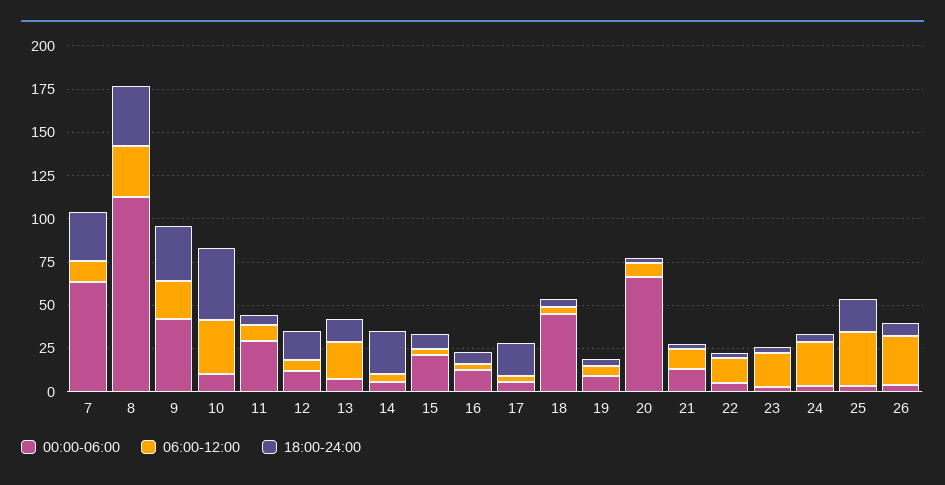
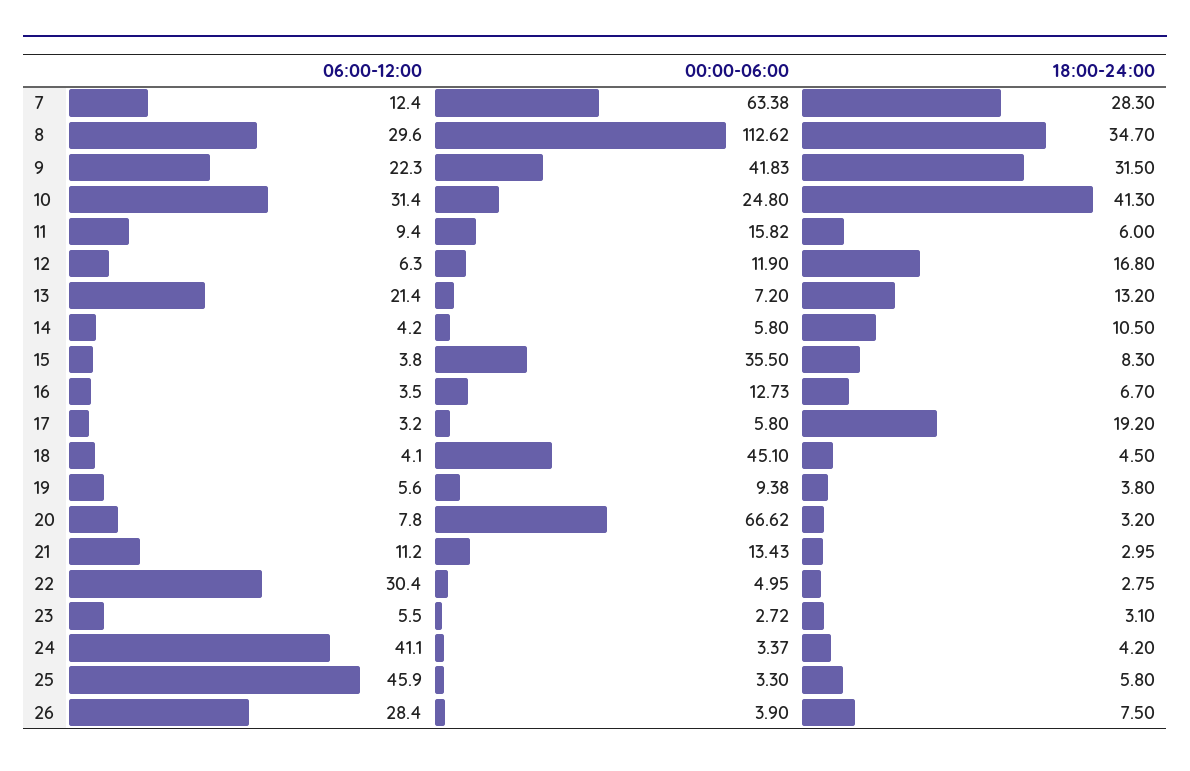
00:00-06:00, 10: 10 -> 24.8
00:00-06:00, 11: 30 -> 15.82
18:00-24:00, 14: 25 -> 10.5
00:00-06:00, 15: 20 -> 35.5
06:00-12:00, 22: 15 -> 30.4
06:00-12:00, 23: 20 -> 5.5
06:00-12:00, 24: 25 -> 41.1
06:00-12:00, 25: 30 -> 45.9
18:00-24:00, 25: 20 -> 5.8

